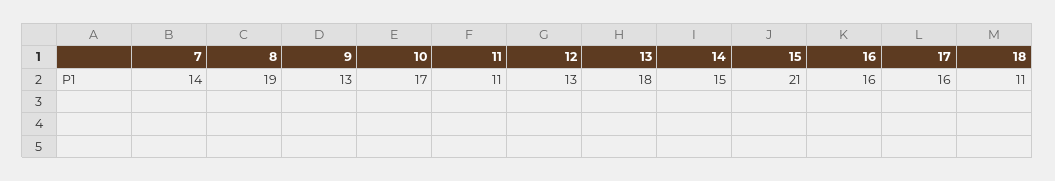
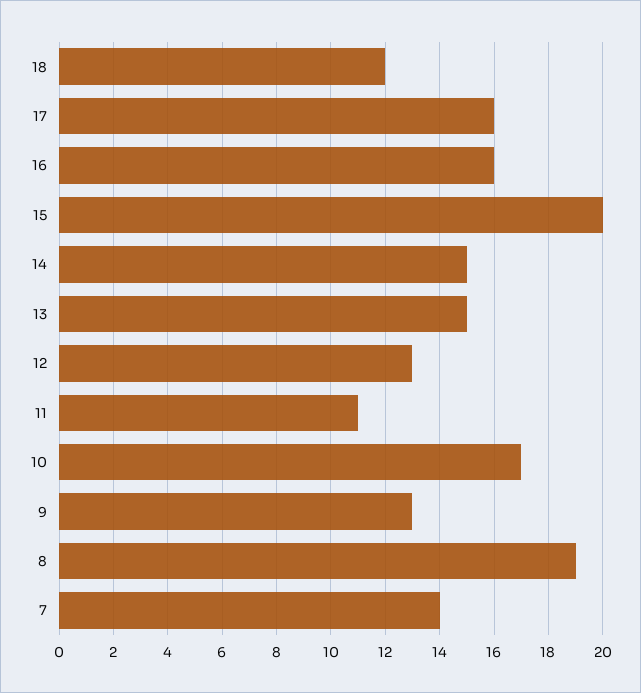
13: 18 -> 15
15: 21 -> 20
18: 11 -> 12

